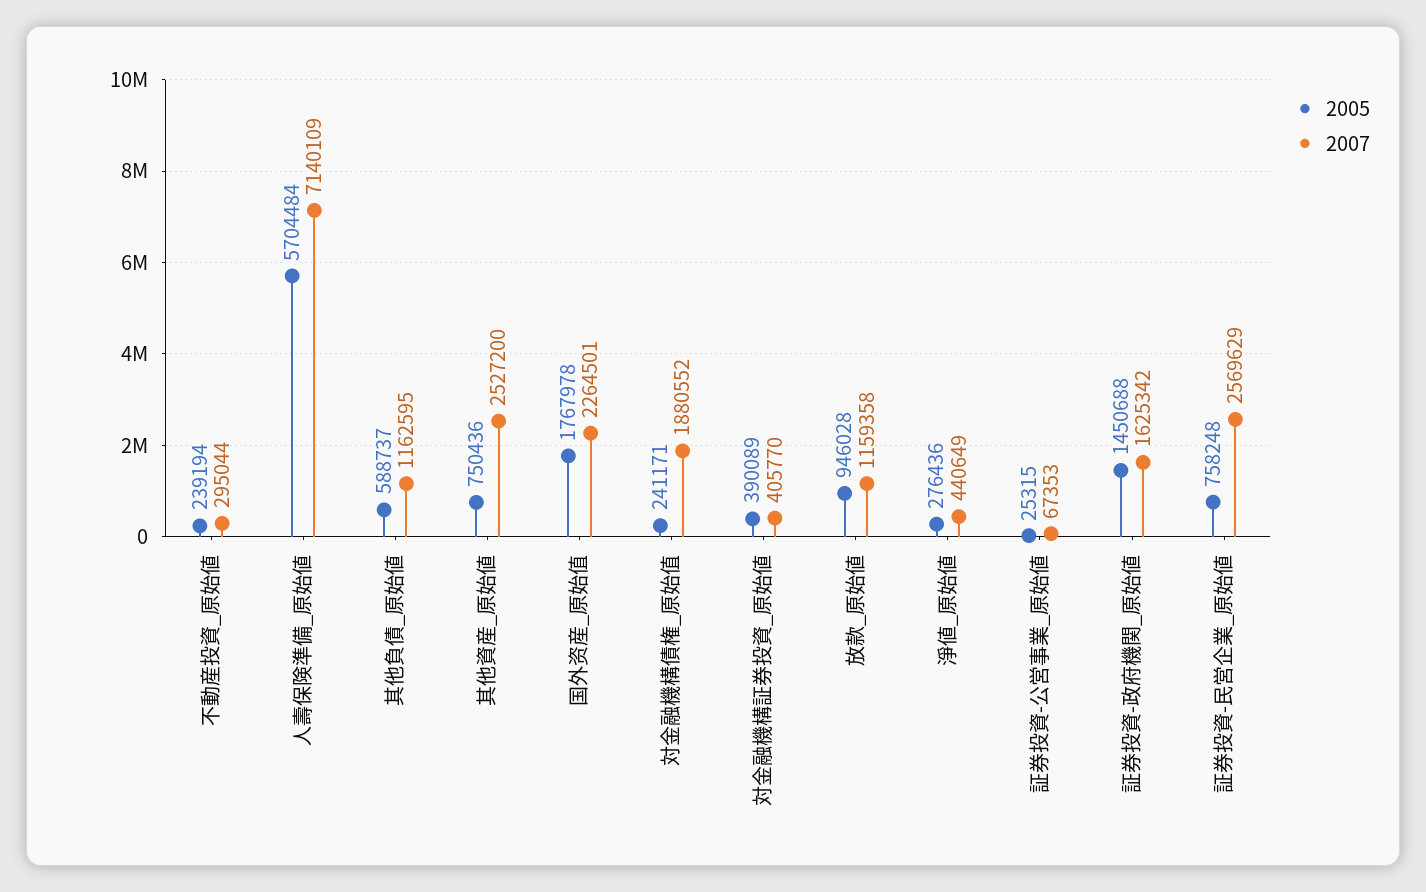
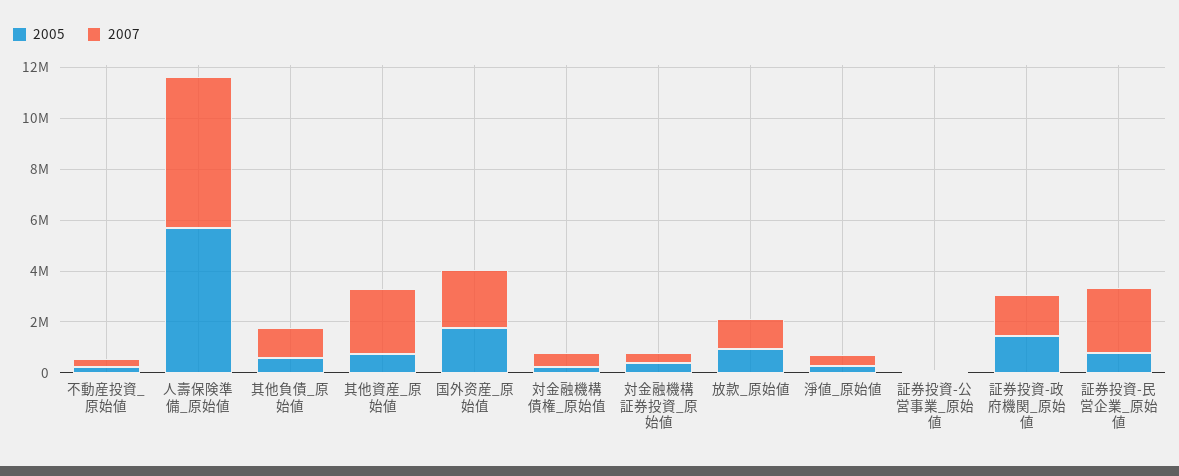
2007, 人壽保険準備_原始値: 7140109 -> 6000000
2007, 対金融機構債権_原始值: 1880552 -> 500000

